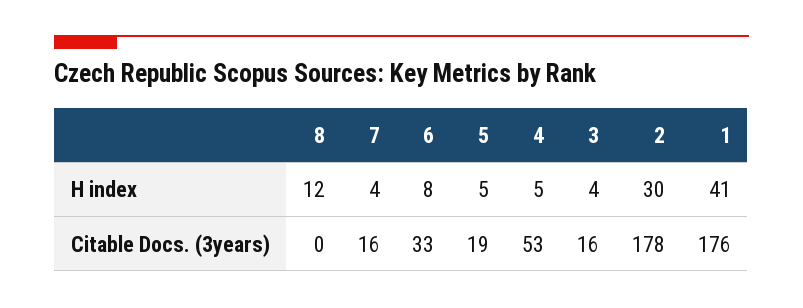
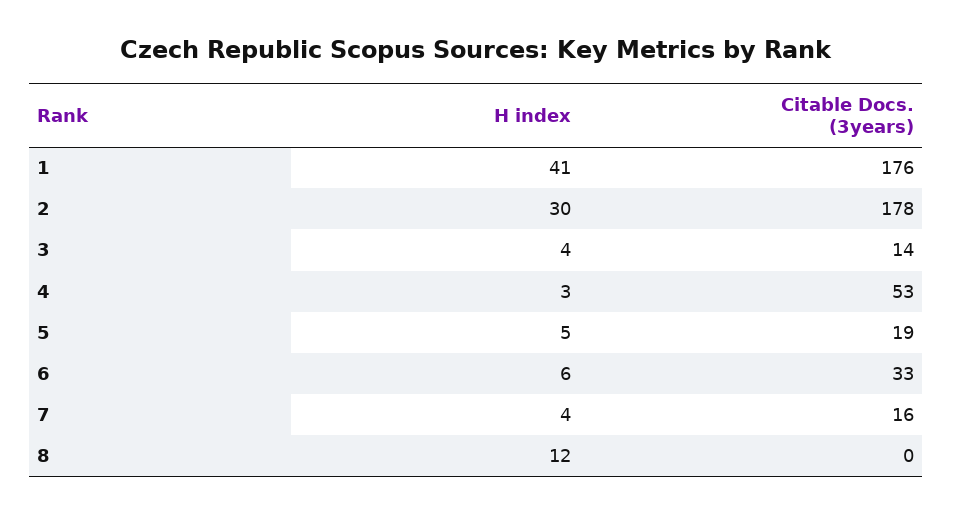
6, H index: 8 -> 6
4, H index: 5 -> 3
3, Citable Docs. (3years): 16 -> 14

